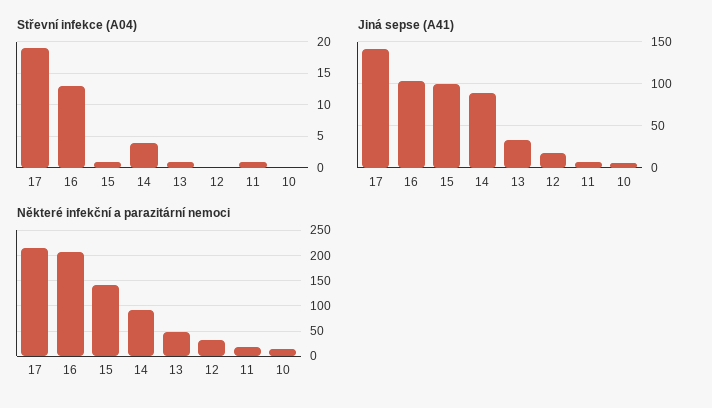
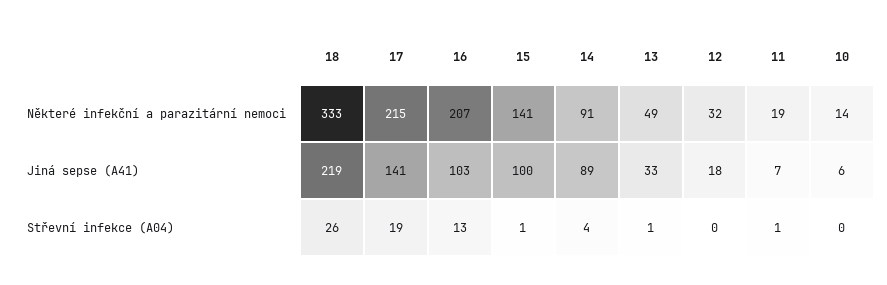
Některé infekční a parazitární nemoci, 18: none -> 333
Jiná sepse (A41), 18: none -> 219
Střevní infekce (A04), 18: none -> 26

